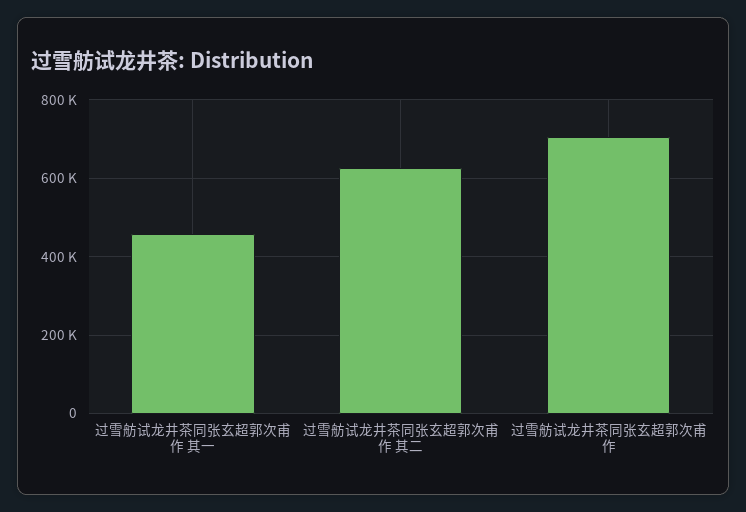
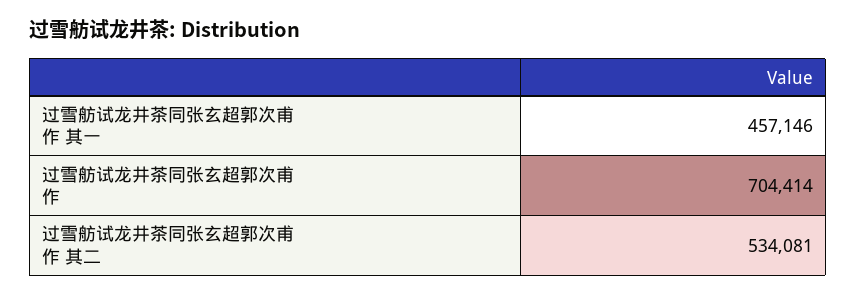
过雪舫试龙井茶同张玄超郭次甫作 其二: 620000 -> 534081

